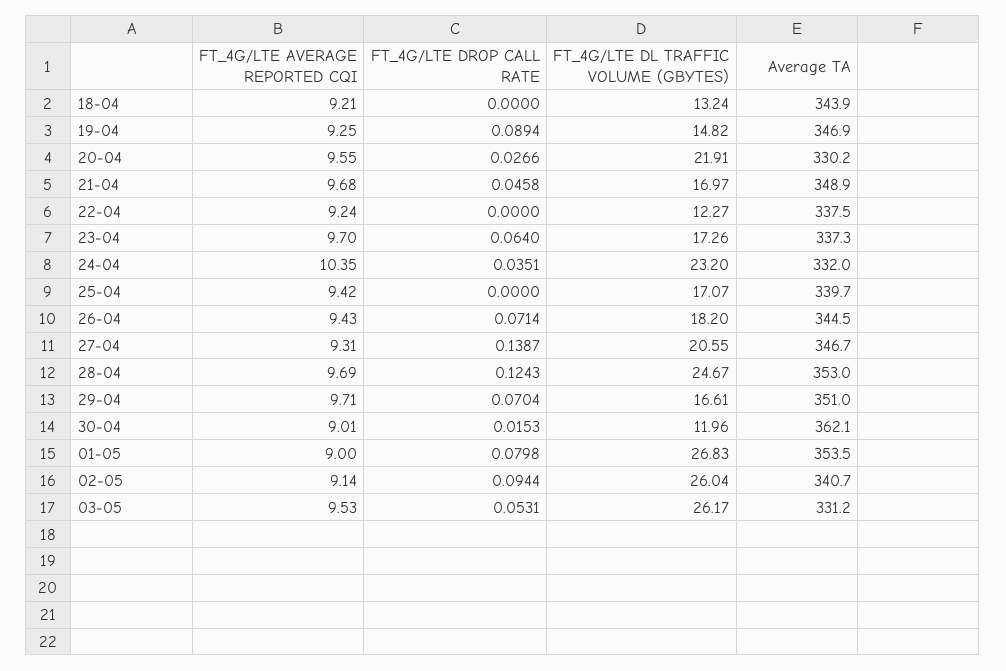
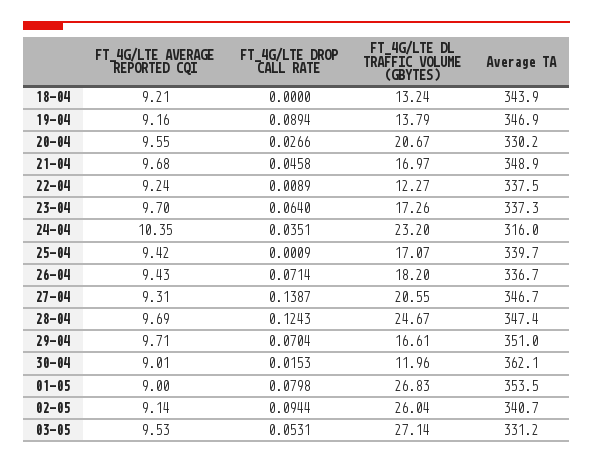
FT_4G/LTE AVERAGE REPORTED CQI, 19-04: 9.25 -> 9.16
FT_4G/LTE DL TRAFFIC VOLUME (GBYTES), 19-04: 14.82 -> 13.79
FT_4G/LTE DL TRAFFIC VOLUME (GBYTES), 20-04: 21.91 -> 20.67
FT_4G/LTE DROP CALL RATE, 22-04: 0 -> 0.0089
Average TA, 24-04: 332 -> 316
FT_4G/LTE DROP CALL RATE, 25-04: 0 -> 0.0009
Average TA, 26-04: 344.5 -> 336.7
Average TA, 28-04: 353 -> 347.4
FT_4G/LTE DL TRAFFIC VOLUME (GBYTES), 03-05: 26.17 -> 27.14

